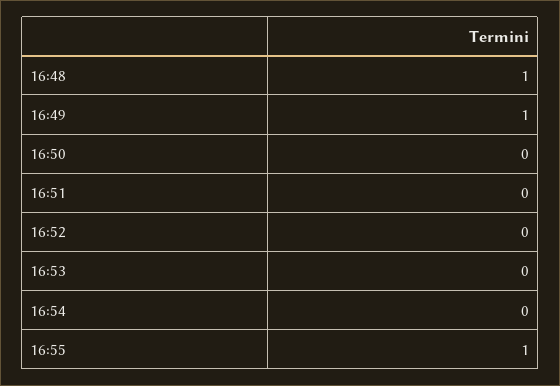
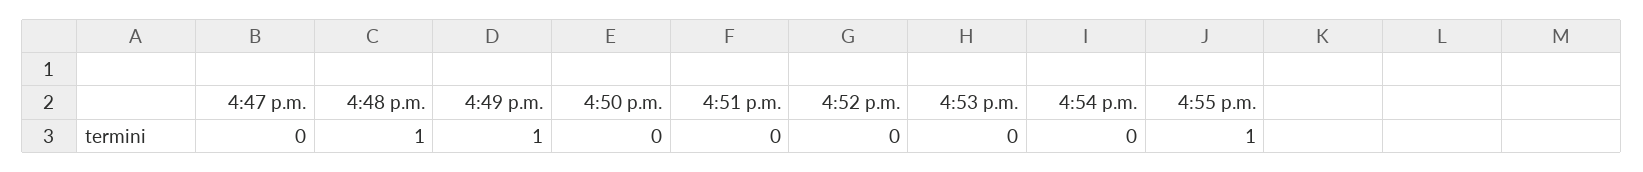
4:47 p.m.: none -> 0

